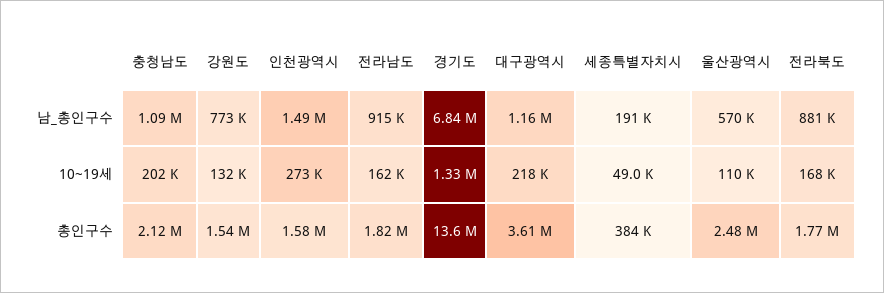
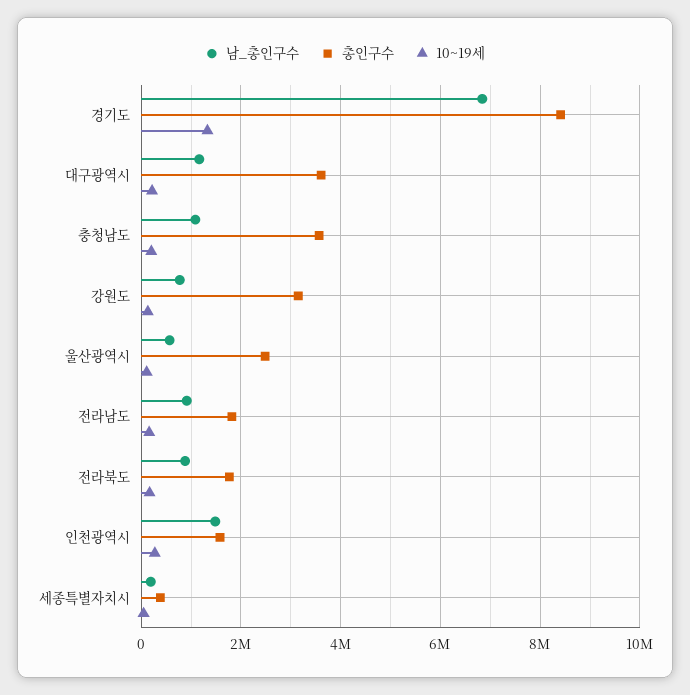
총인구수, 충청남도: 2120000 -> 3600000
총인구수, 강원도: 1540000 -> 3200000
총인구수, 경기도: 13600000 -> 8400000

